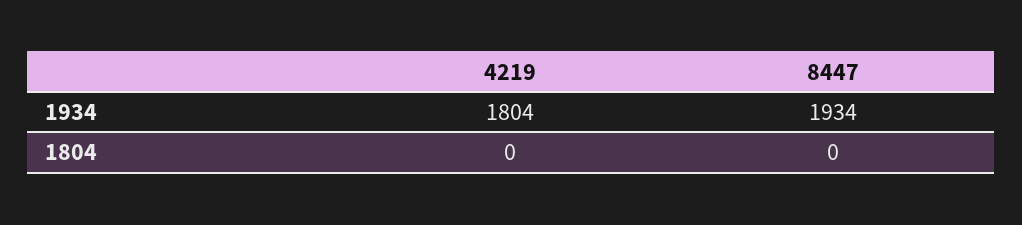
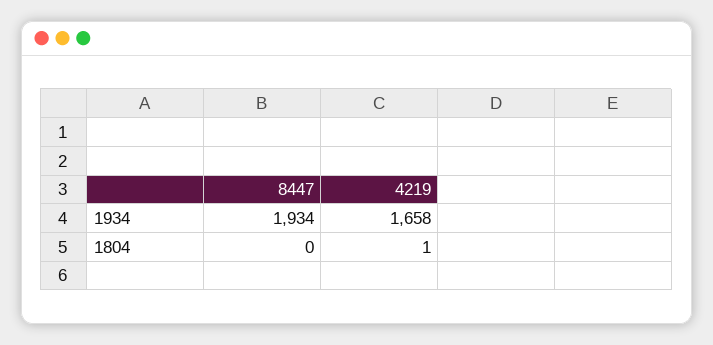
4219, 1934: 1804 -> 1658
4219, 1804: 0 -> 1

